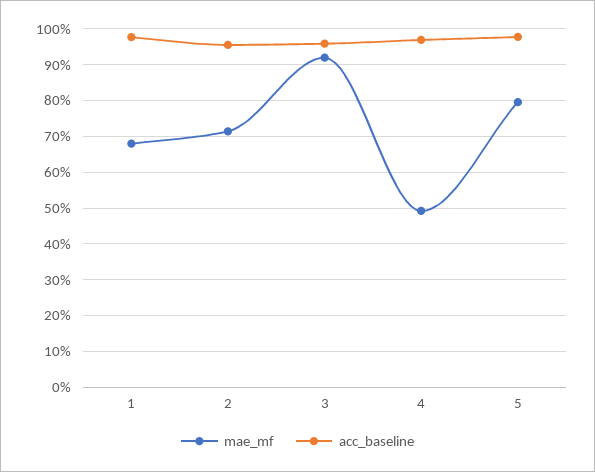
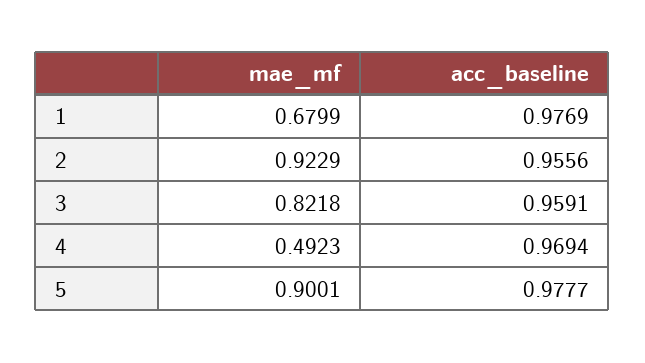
mae_mf, 2: 0.72 -> 0.9229
mae_mf, 3: 0.92 -> 0.8218
mae_mf, 5: 0.8 -> 0.9001

